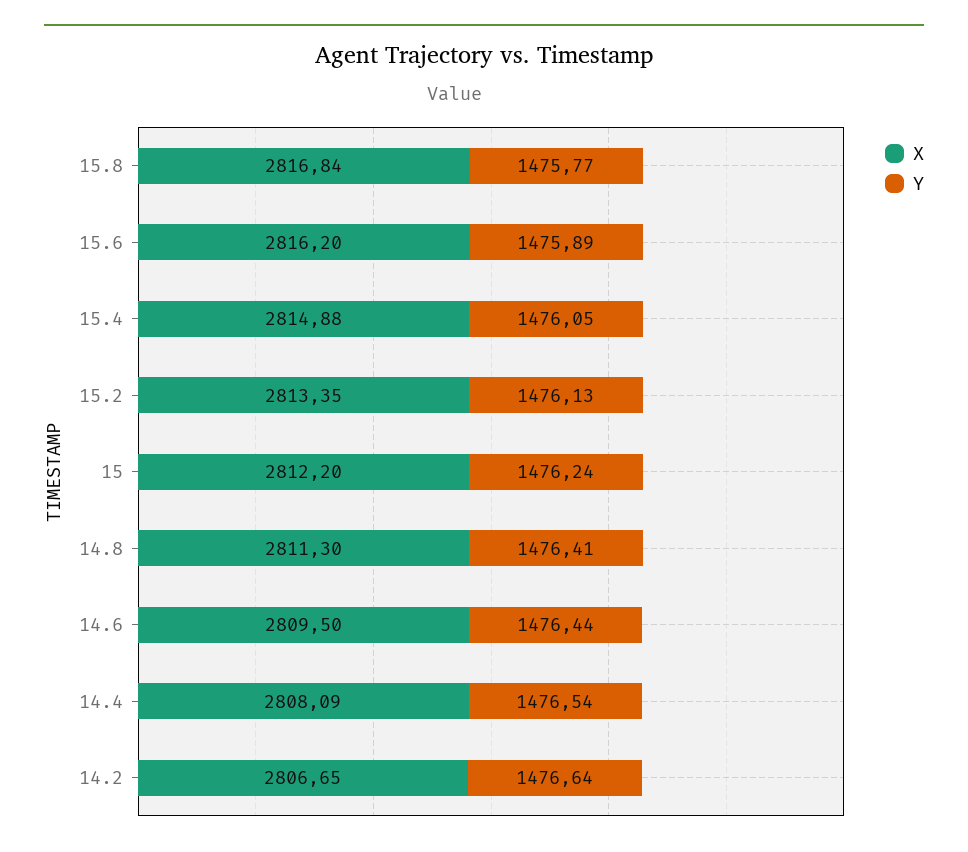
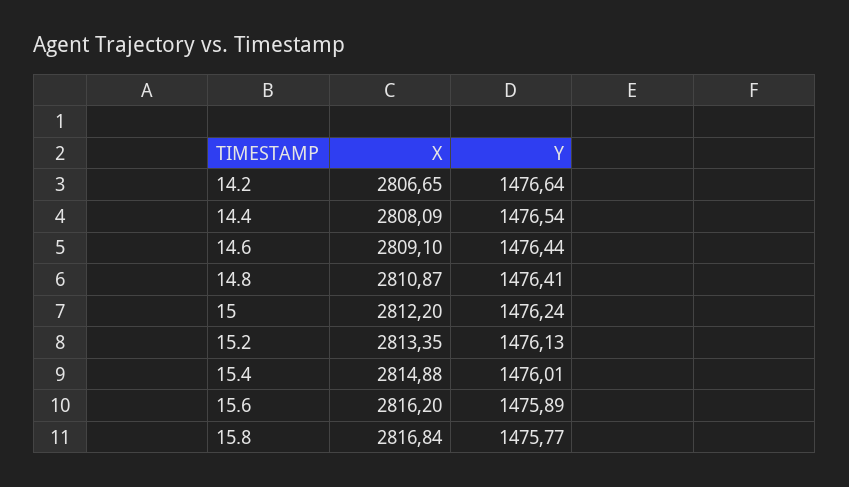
Y, 15.4: 1476.05 -> 1476.01
X, 14.8: 2811.3 -> 2810.87
X, 14.6: 2809.5 -> 2809.1

